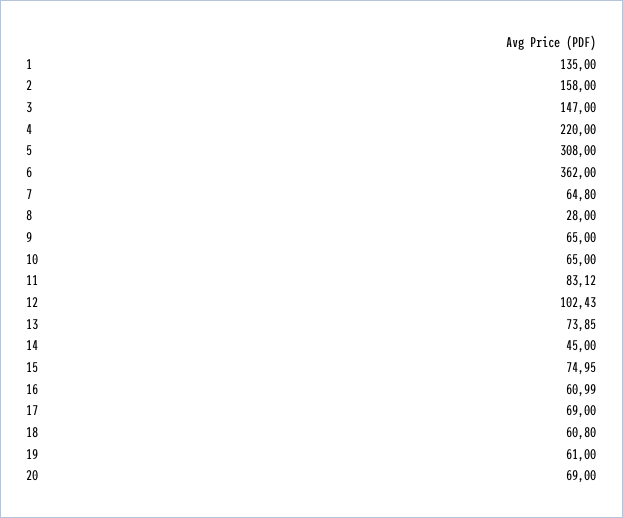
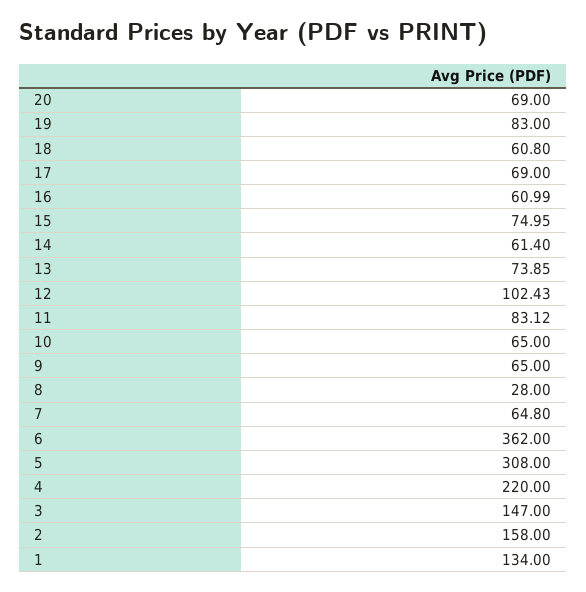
1: 135 -> 134
14: 45 -> 61.4
19: 61 -> 83

